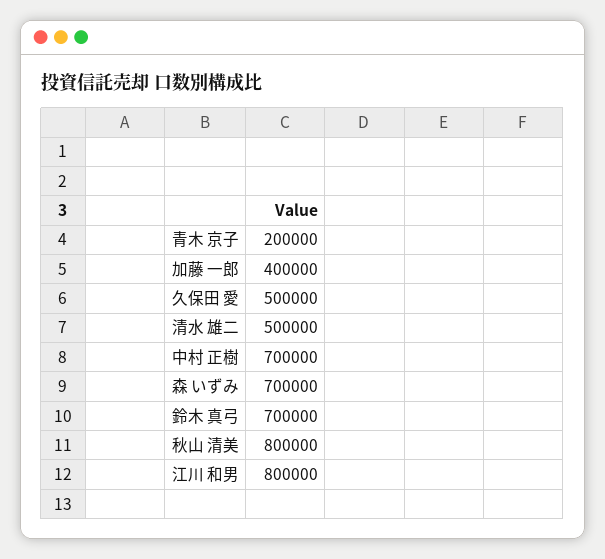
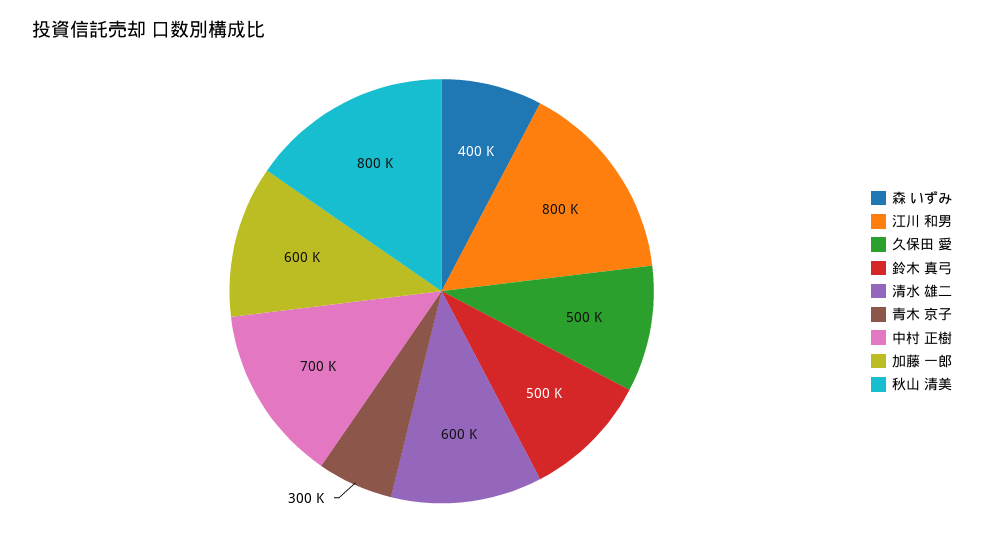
青木 京子: 200000 -> 300000
加藤 一郎: 400000 -> 600000
清水 雄二: 500000 -> 600000
森 いずみ: 700000 -> 400000
鈴木 真弓: 700000 -> 500000

